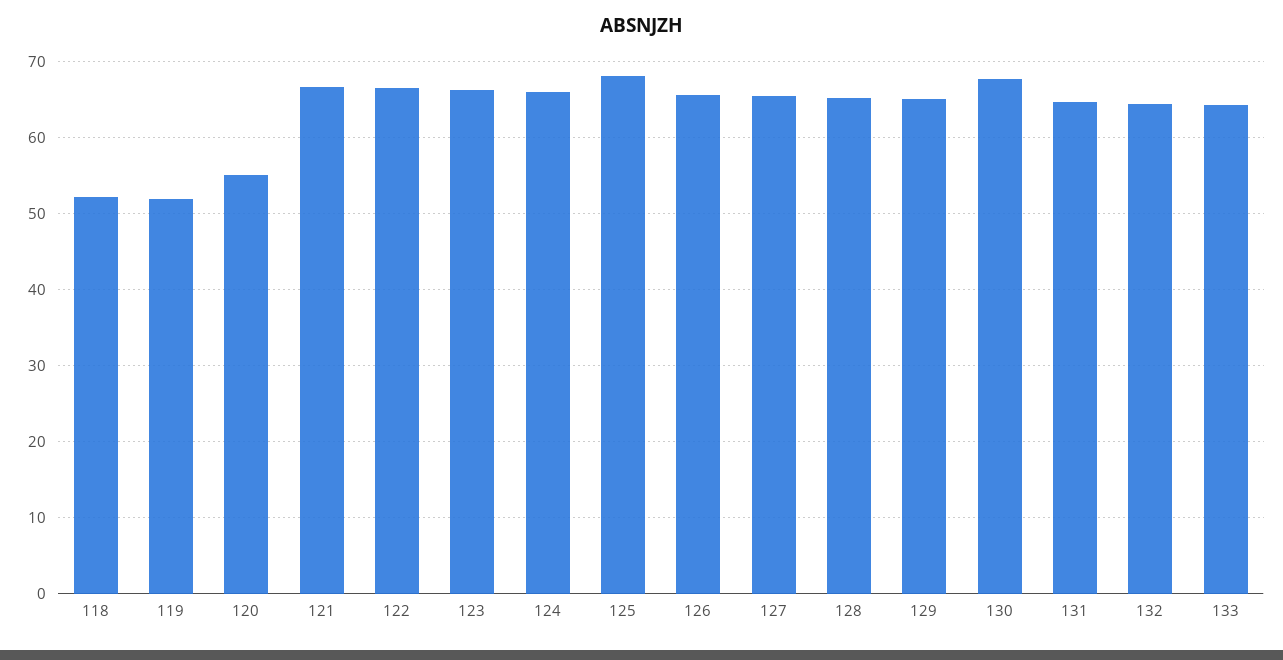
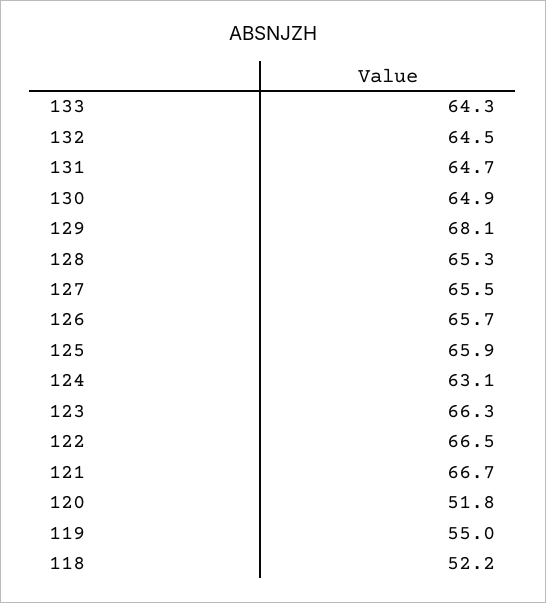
119: 52 -> 55
120: 55 -> 51.8
124: 66 -> 63.1
125: 68 -> 65.9
129: 65 -> 68.1
130: 68 -> 64.9

